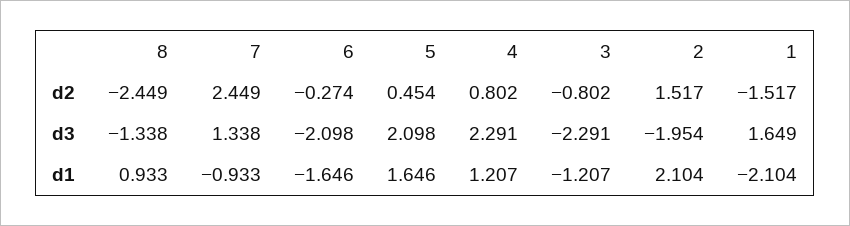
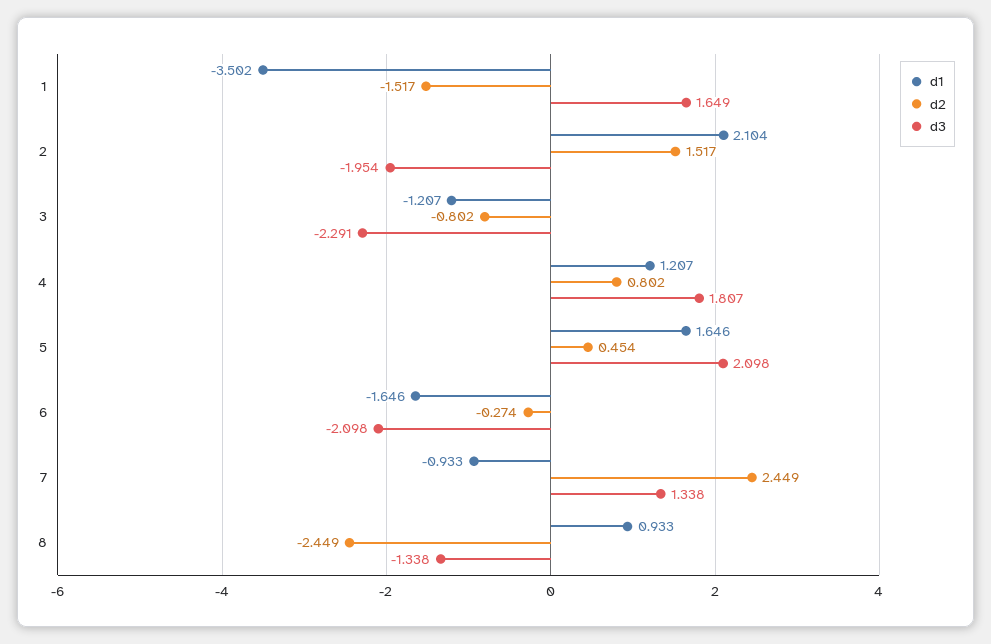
d3, 4: 2.291 -> 1.807
d1, 1: -2.104 -> -3.502

